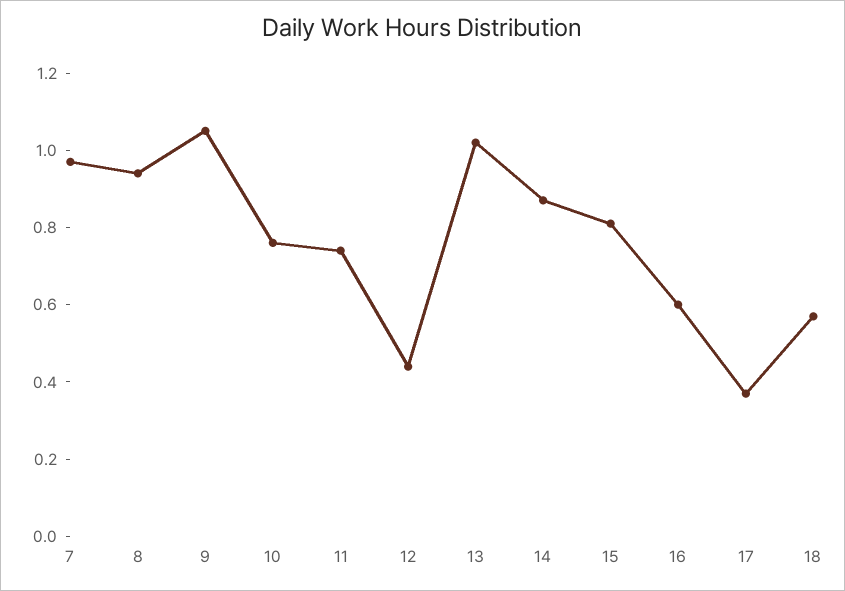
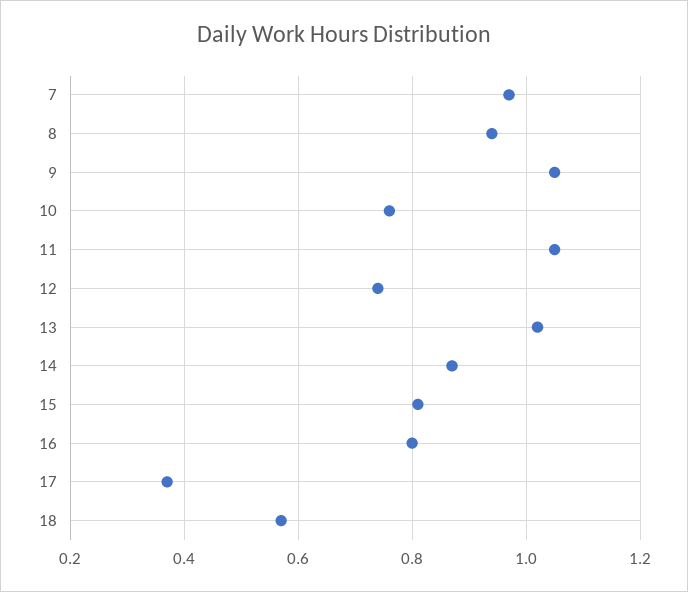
11: 0.75 -> 1.05
12: 0.45 -> 0.75
16: 0.6 -> 0.8

